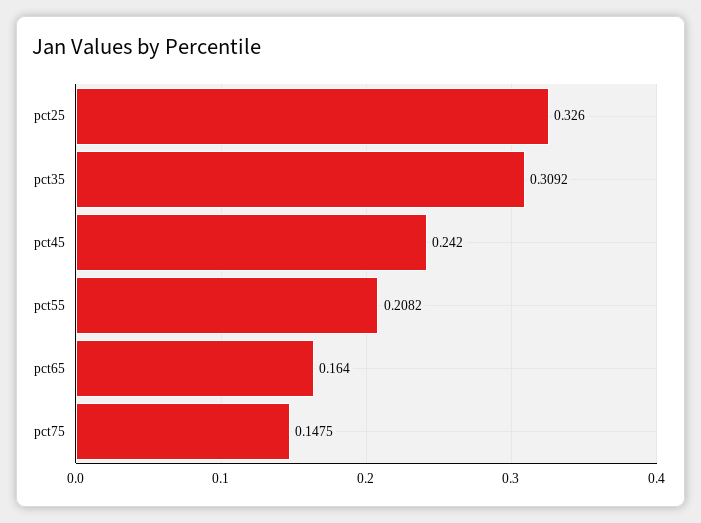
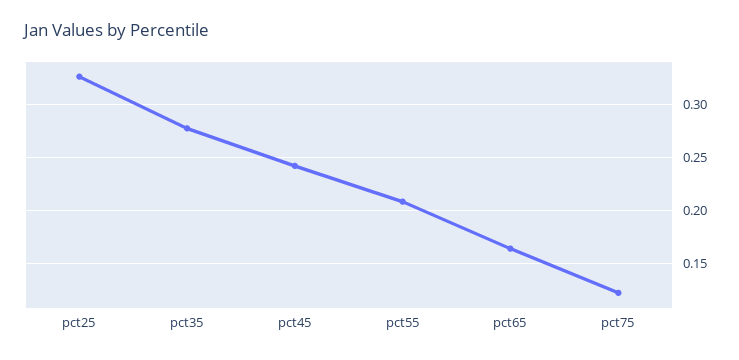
pct35: 0.3092 -> 0.28
pct75: 0.1475 -> 0.12

